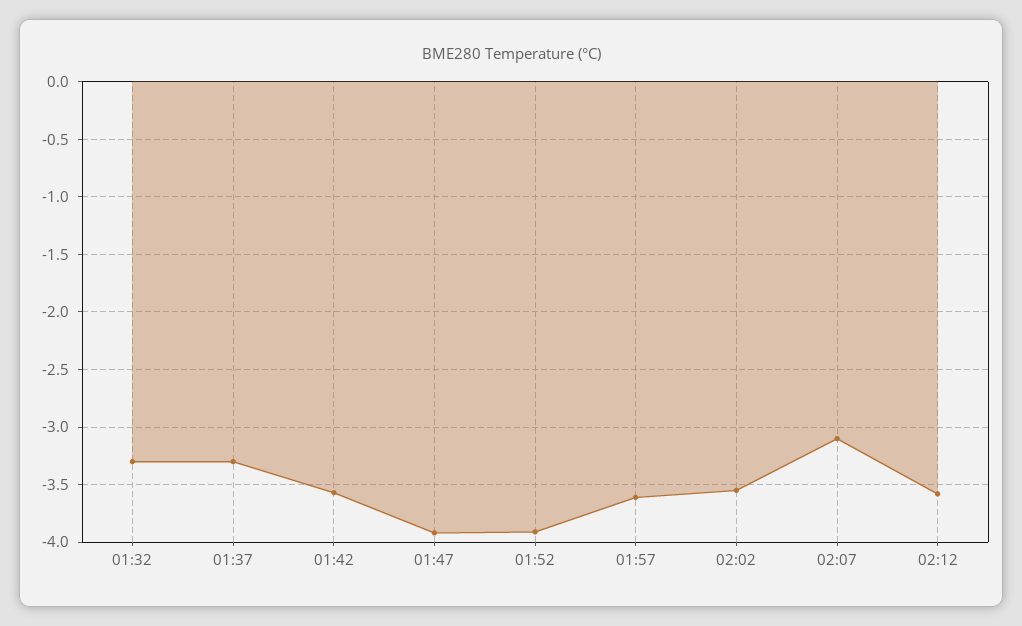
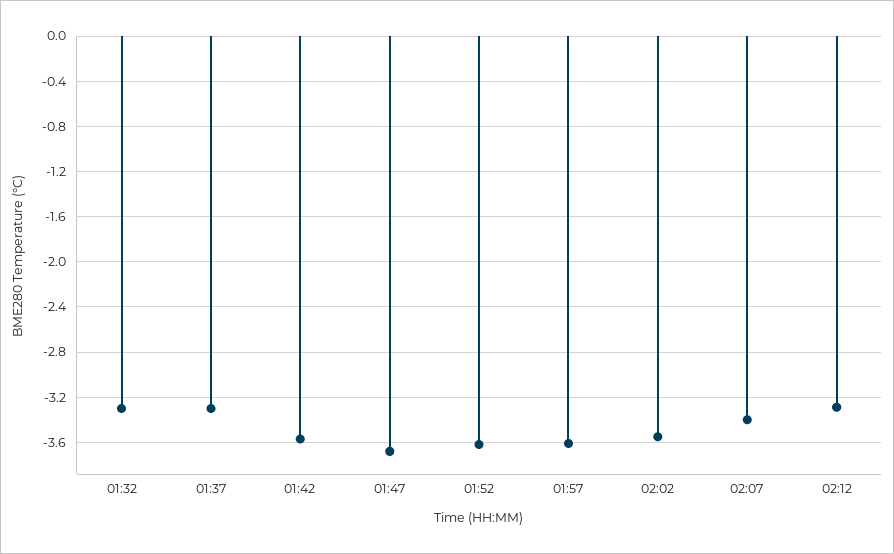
01:47: -3.9 -> -3.7
01:52: -3.9 -> -3.6
02:07: -3.1 -> -3.4
02:12: -3.6 -> -3.3

